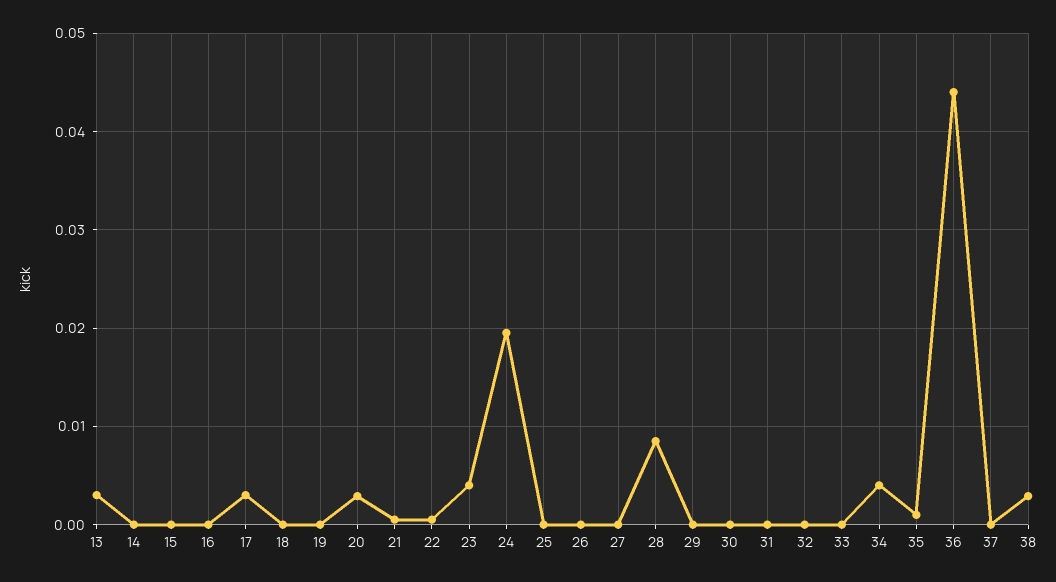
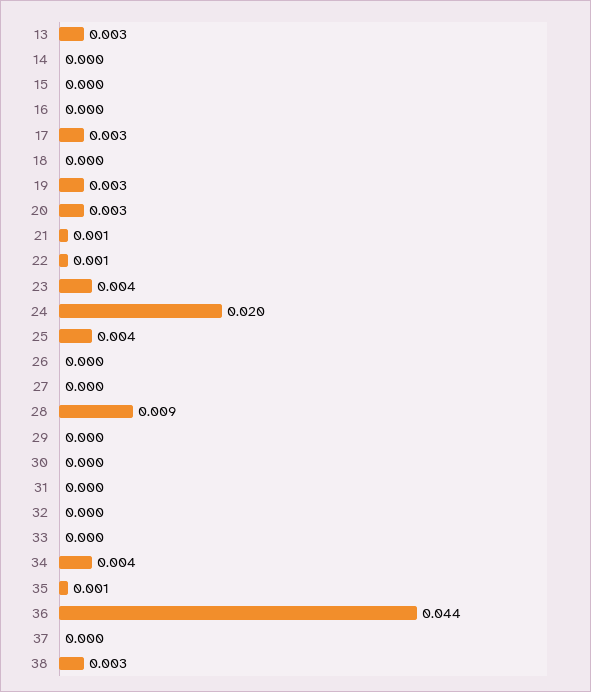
19: 0 -> 0.003
25: 0 -> 0.004

